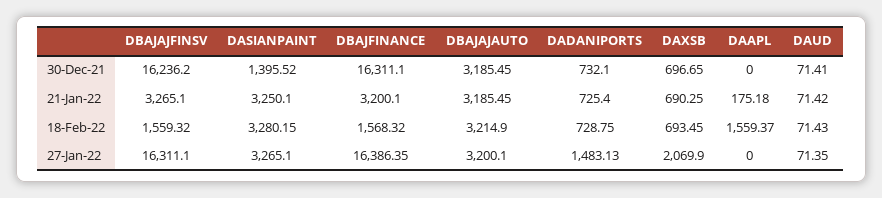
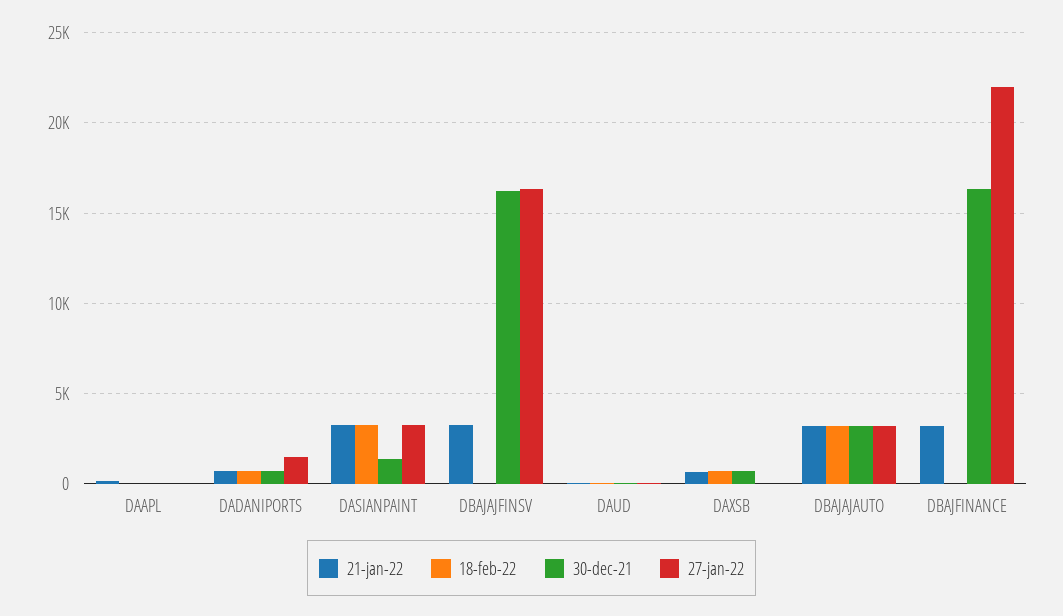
18-Feb-22, DBAJAJFINSV: 1559.32 -> 0
18-Feb-22, DBAJFINANCE: 1568.32 -> 0
18-Feb-22, DAAPL: 1559.37 -> 0
27-Jan-22, DBAJFINANCE: 16386.35 -> 22000
27-Jan-22, DAXSB: 2069.9 -> 0

